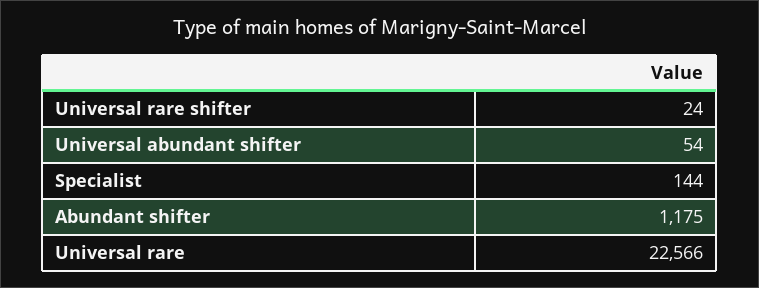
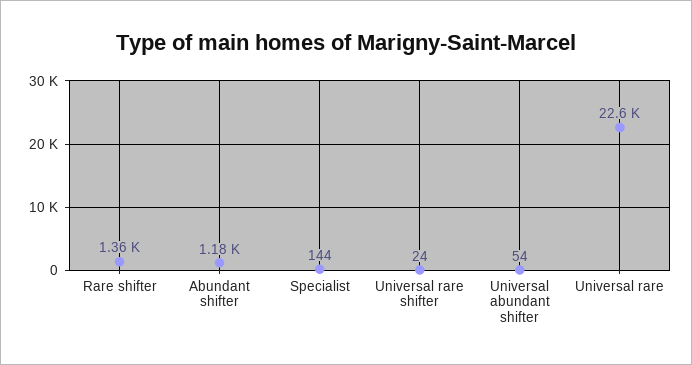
Rare shifter: none -> 1360

